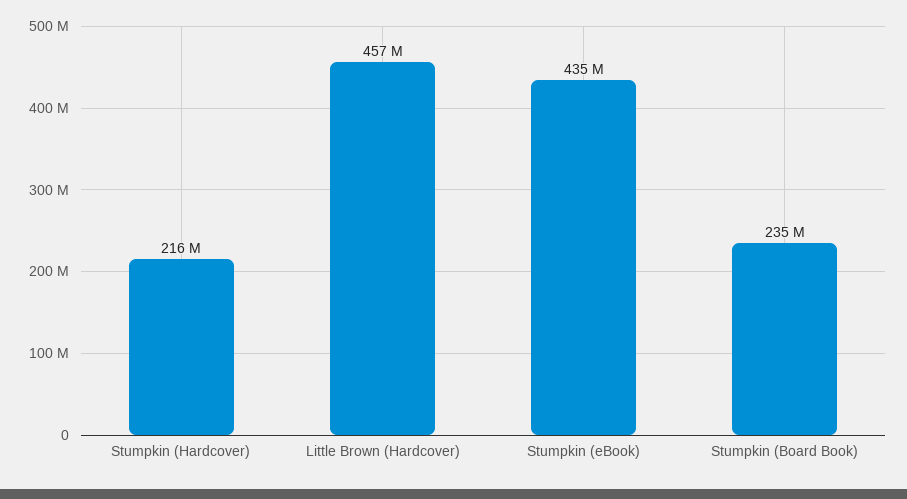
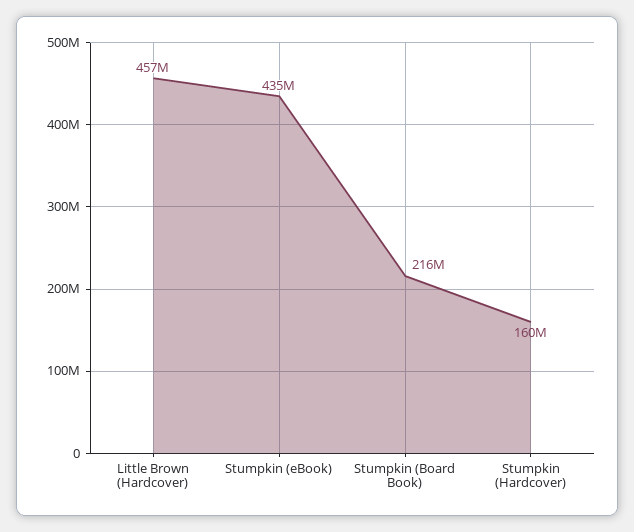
Stumpkin (Hardcover): 216000000 -> 160000000
Stumpkin (Board Book): 235000000 -> 216000000

